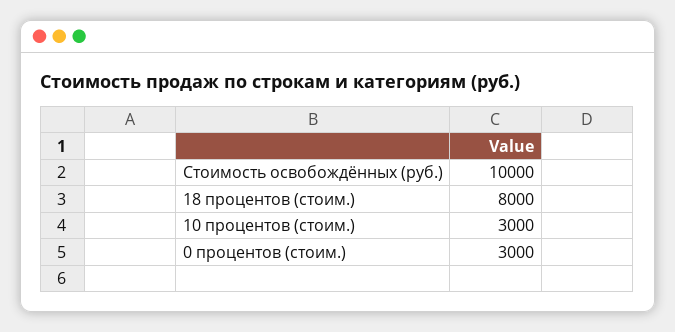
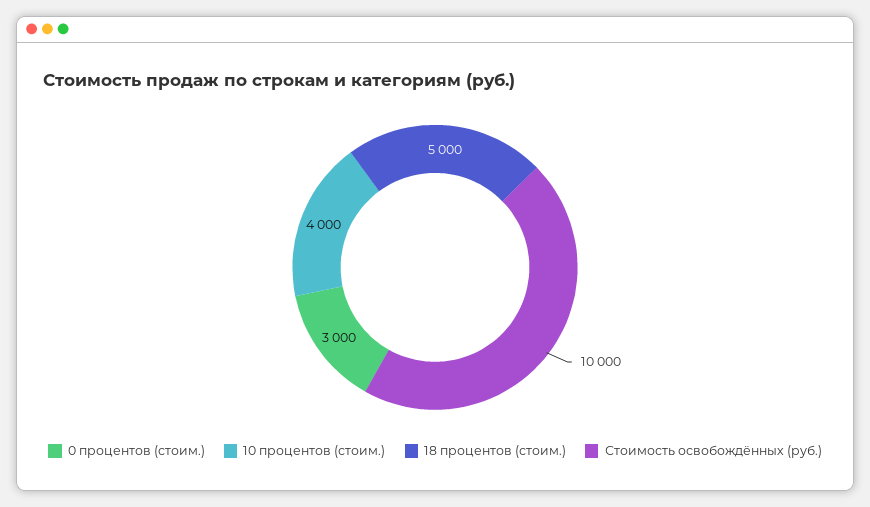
18 процентов (стоим.): 8000 -> 5000
10 процентов (стоим.): 3000 -> 4000

